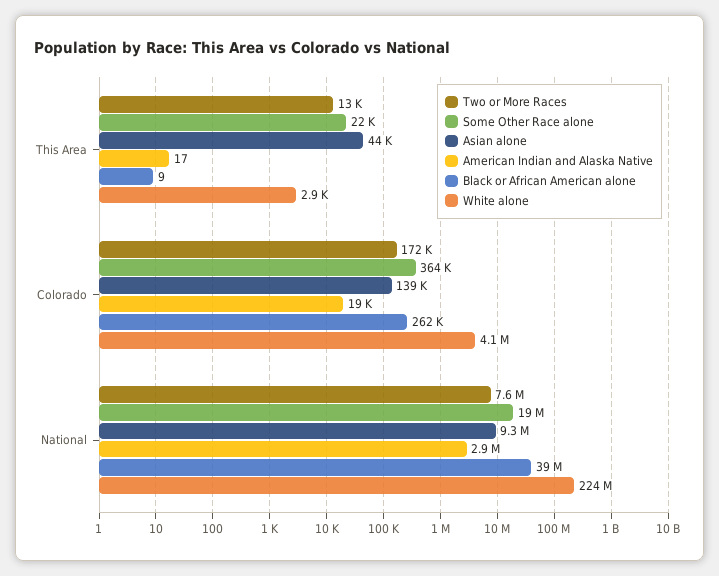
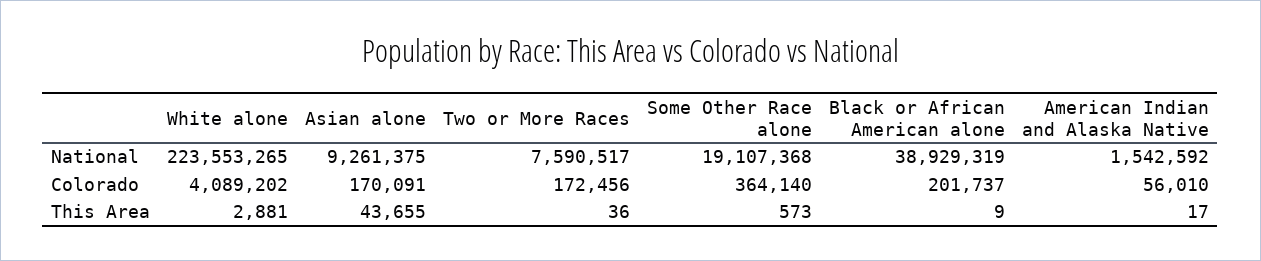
Two or More Races, This Area: 13000 -> 36
Some Other Race alone, This Area: 22000 -> 573
Asian alone, Colorado: 139000 -> 170091
American Indian and Alaska Native, Colorado: 19000 -> 56010
Black or African American alone, Colorado: 262000 -> 201737
American Indian and Alaska Native, National: 2900000 -> 1542592

